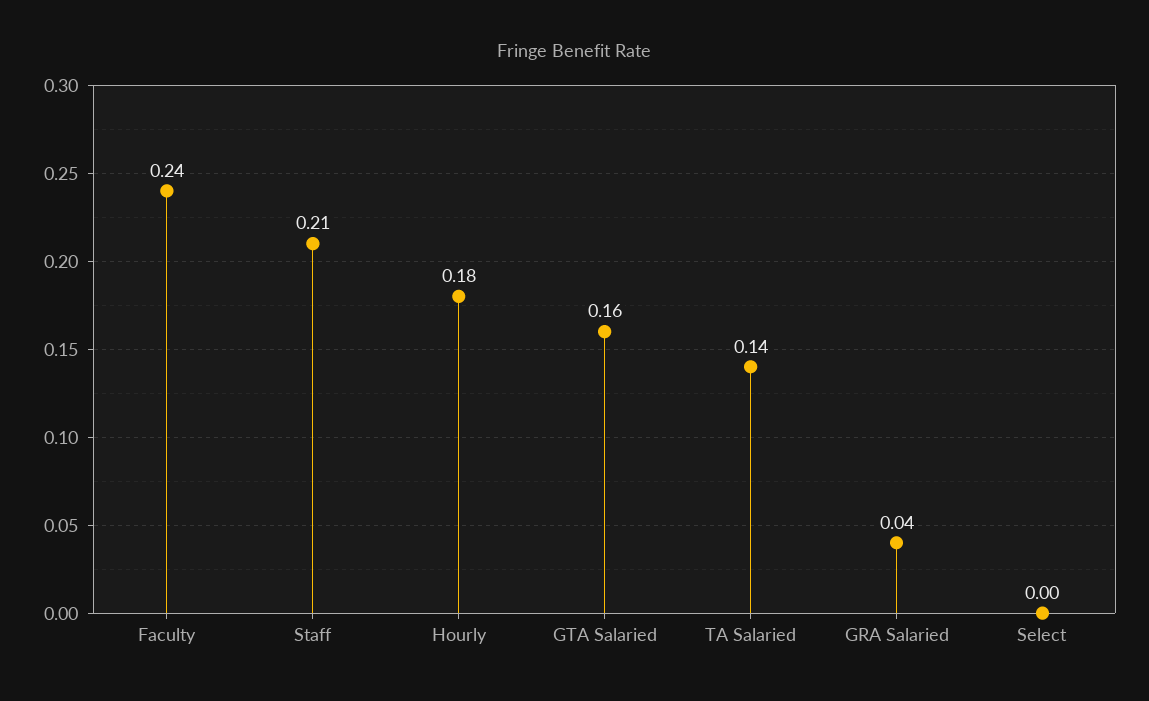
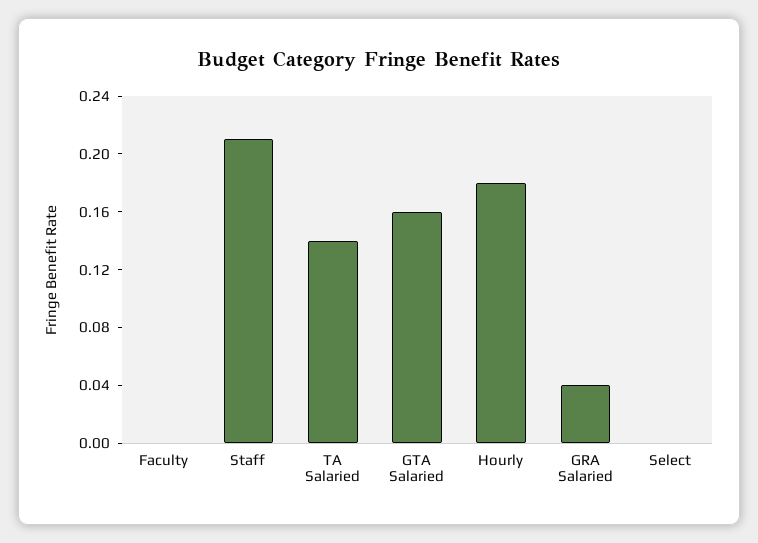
Faculty: 0.24 -> 0

